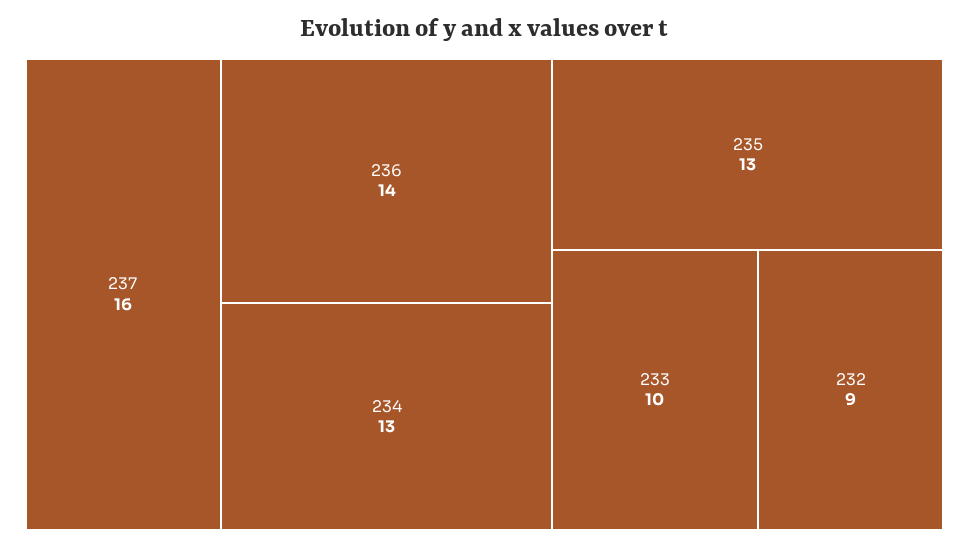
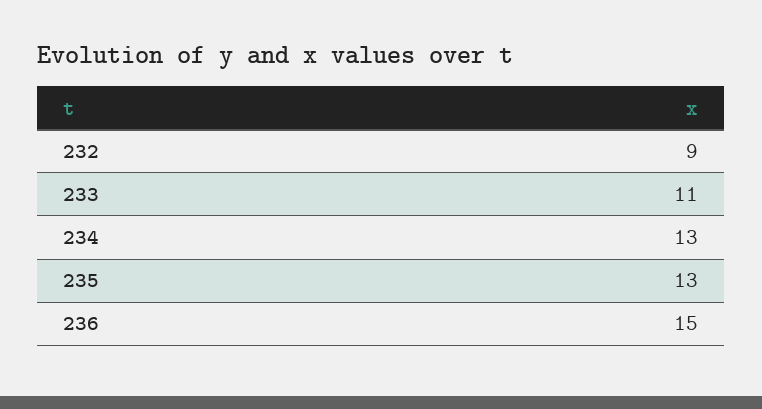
237: 16 -> none
236: 14 -> 15
233: 10 -> 11

